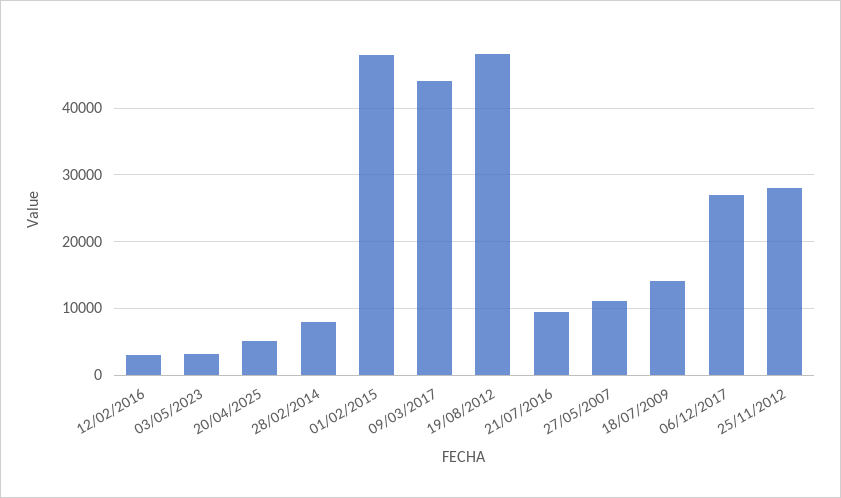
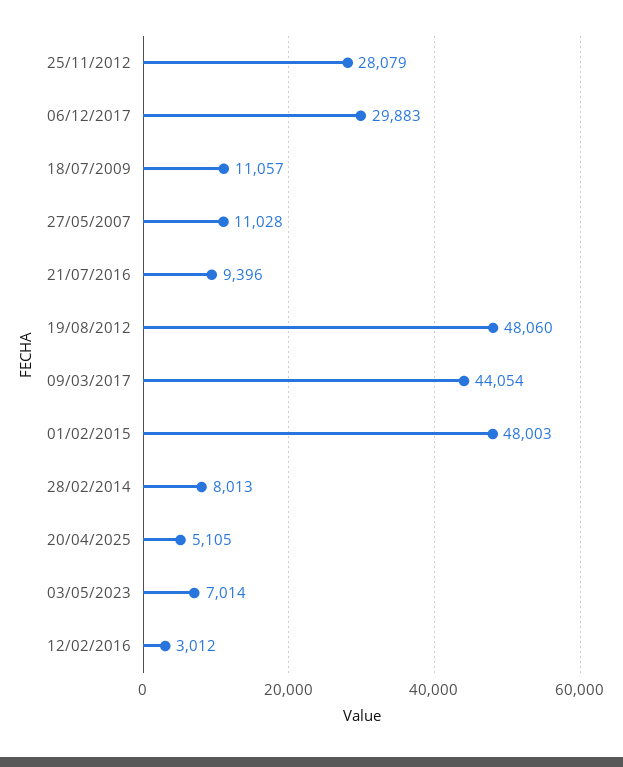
03/05/2023: 3000 -> 7014
18/07/2009: 14000 -> 11057
06/12/2017: 27000 -> 29883

